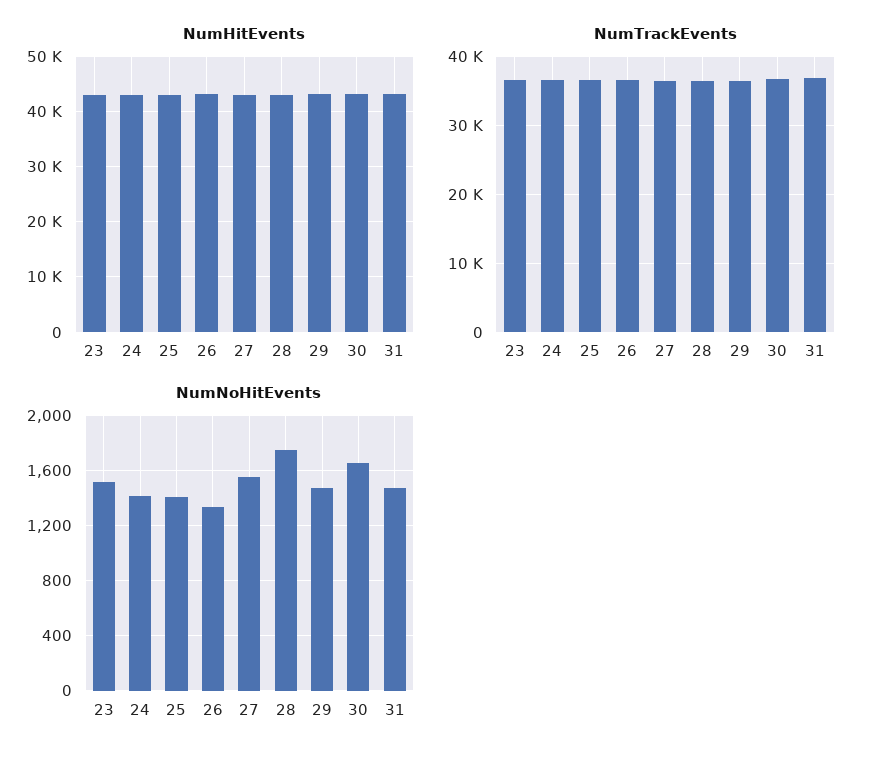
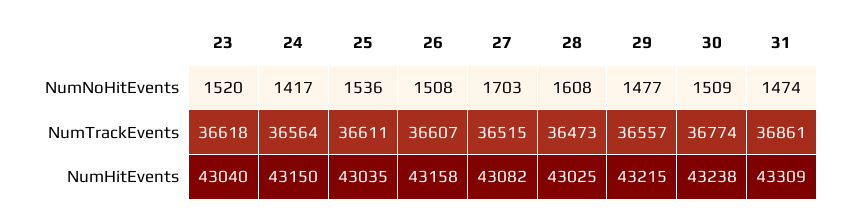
NumNoHitEvents, 25: 1400 -> 1536
NumNoHitEvents, 26: 1350 -> 1508
NumNoHitEvents, 27: 1550 -> 1703
NumNoHitEvents, 28: 1750 -> 1608
NumNoHitEvents, 30: 1650 -> 1509

